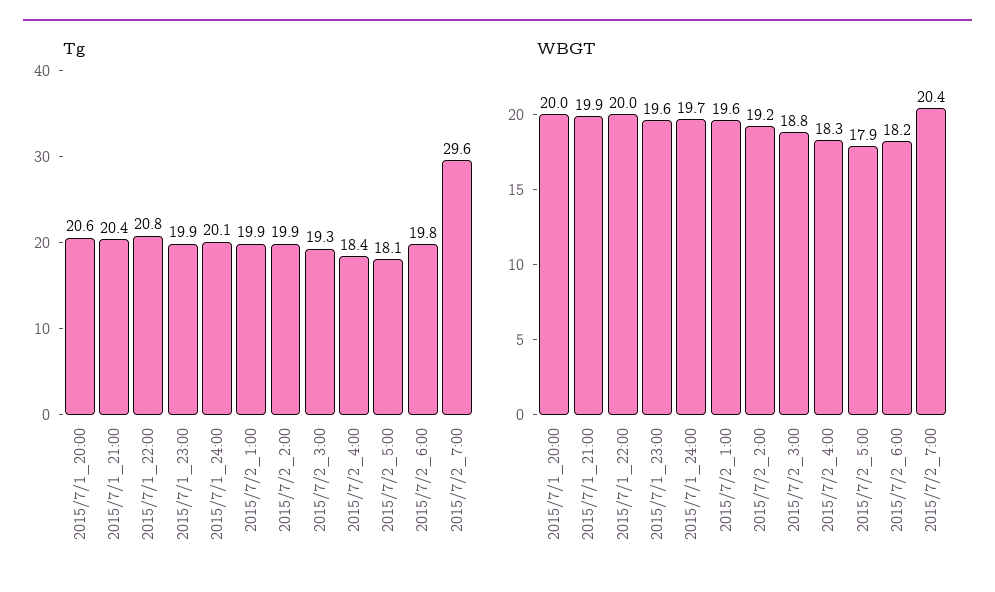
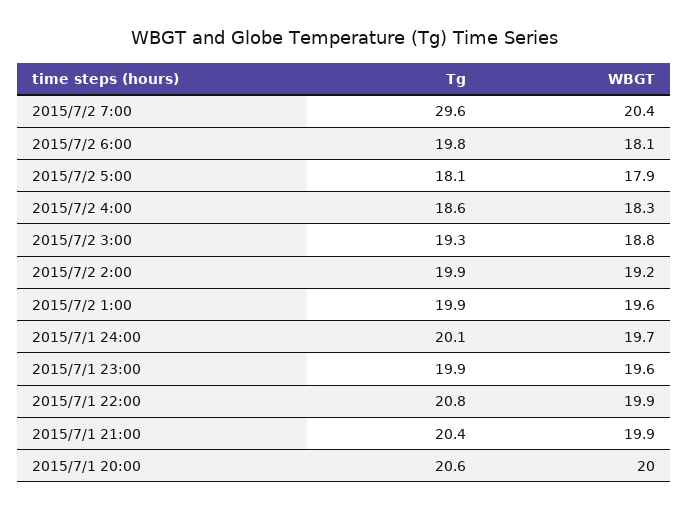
Tg, 2015/7/2_4:00: 18.4 -> 18.6
WBGT, 2015/7/1_22:00: 20 -> 19.9
WBGT, 2015/7/2_6:00: 18.2 -> 18.1

